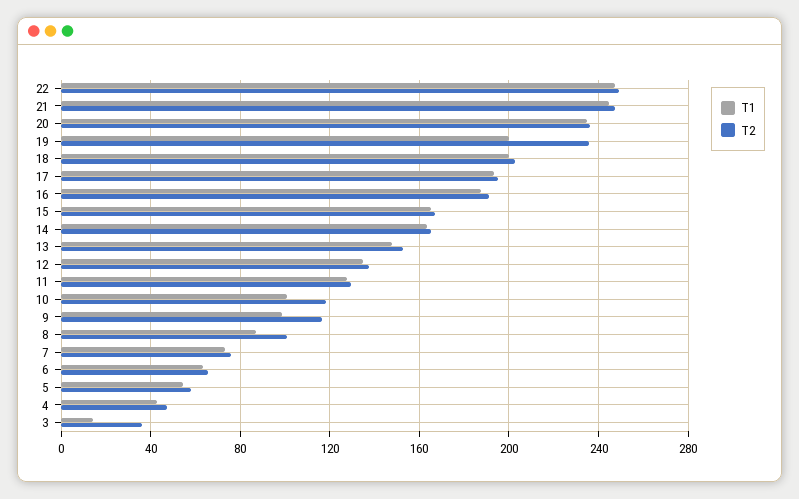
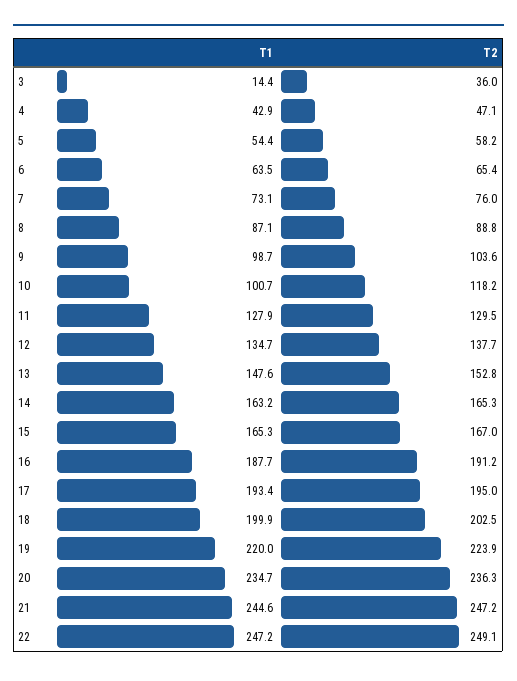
T1, 19: 200 -> 220
T2, 19: 235 -> 223.9
T2, 9: 115 -> 103.6
T2, 8: 100 -> 88.8

